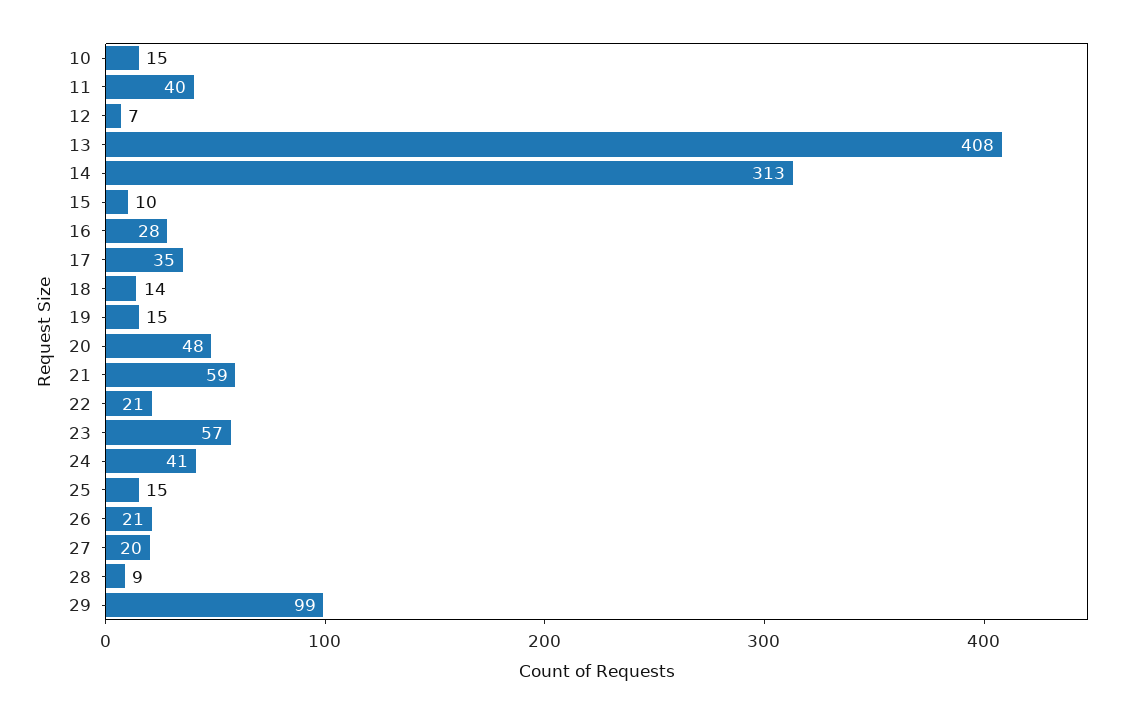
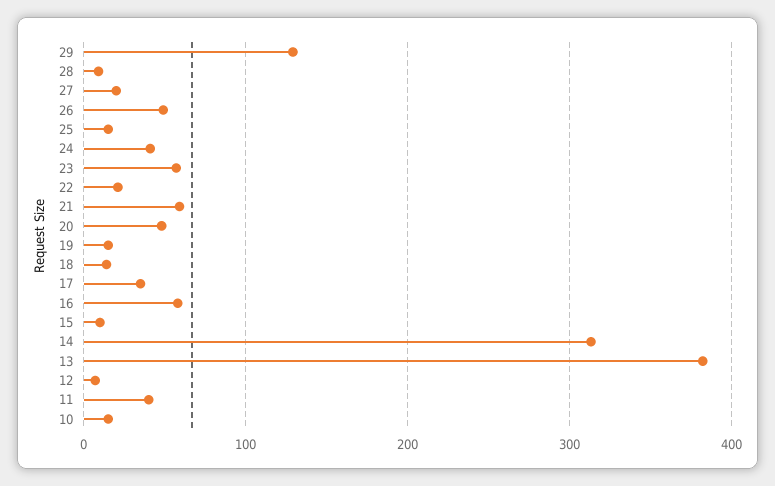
13: 408 -> 380
16: 28 -> 60
26: 21 -> 50
29: 99 -> 130

